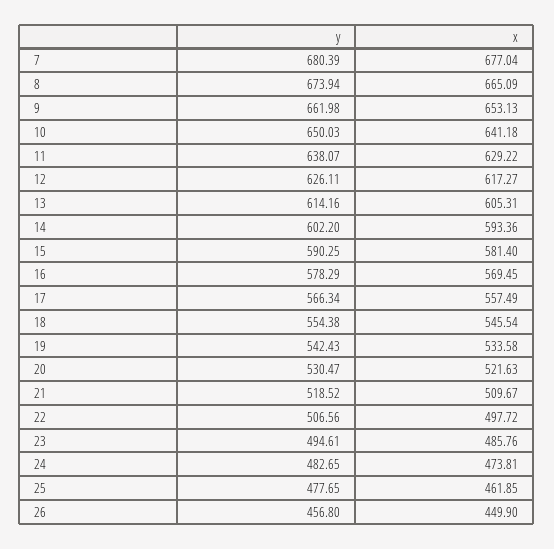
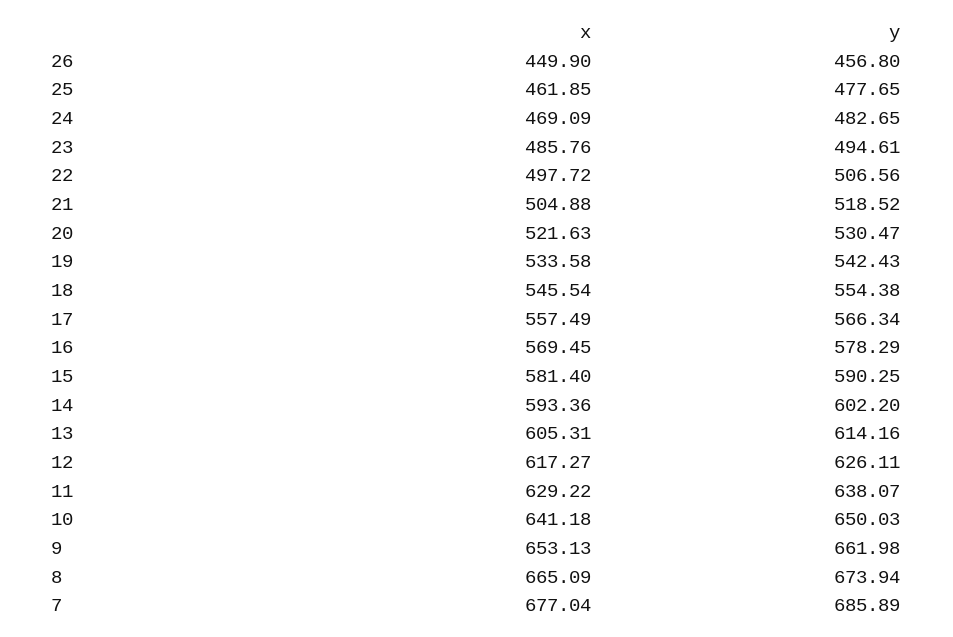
y, 7: 680.39 -> 685.89
x, 21: 509.67 -> 504.88
x, 24: 473.81 -> 469.09

